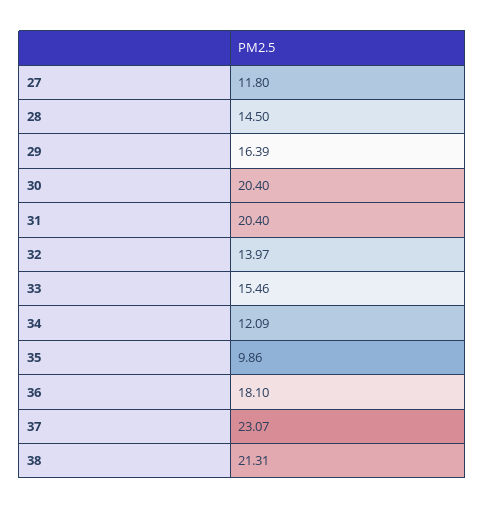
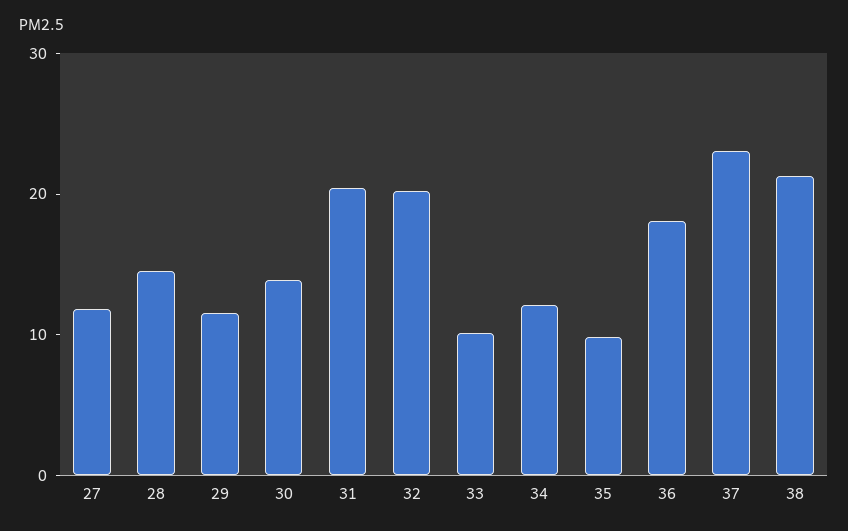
29: 16.39 -> 12
30: 20.4 -> 14
32: 13.97 -> 20
33: 15.46 -> 10

